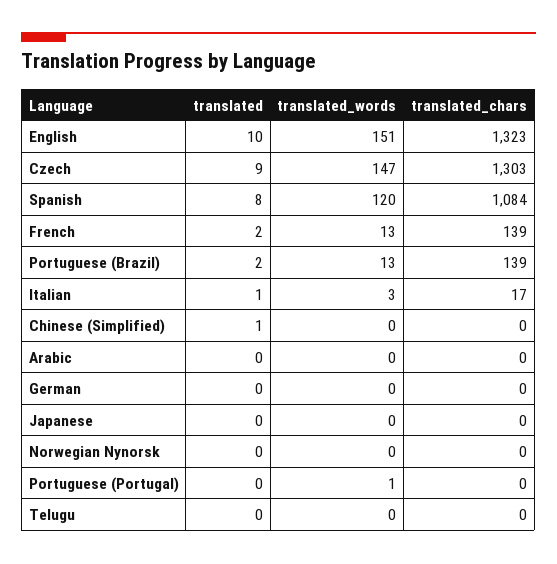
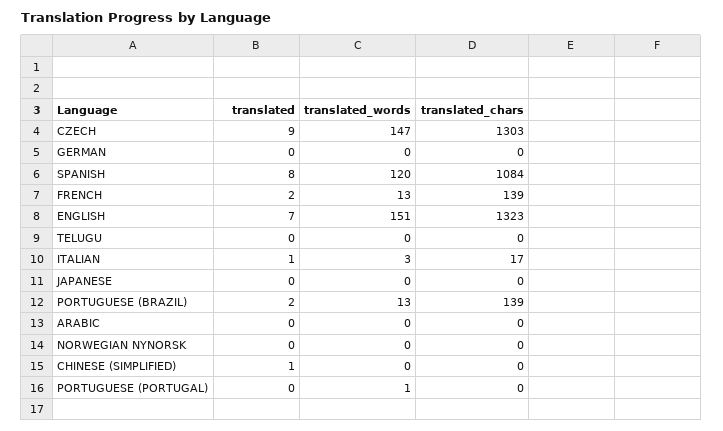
translated, English: 10 -> 7

